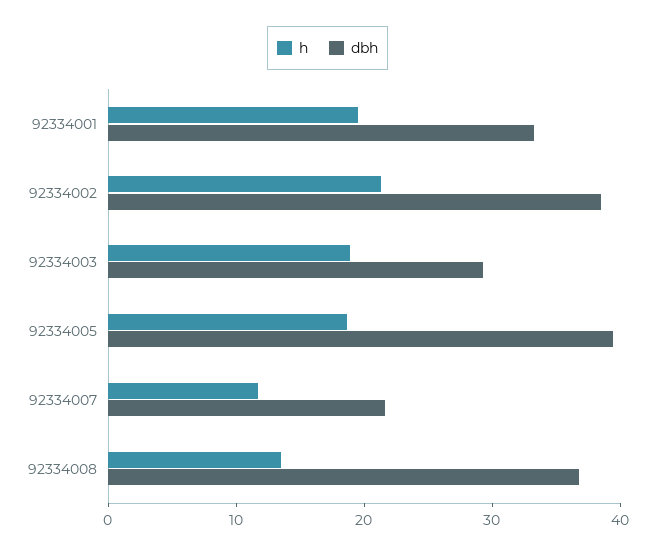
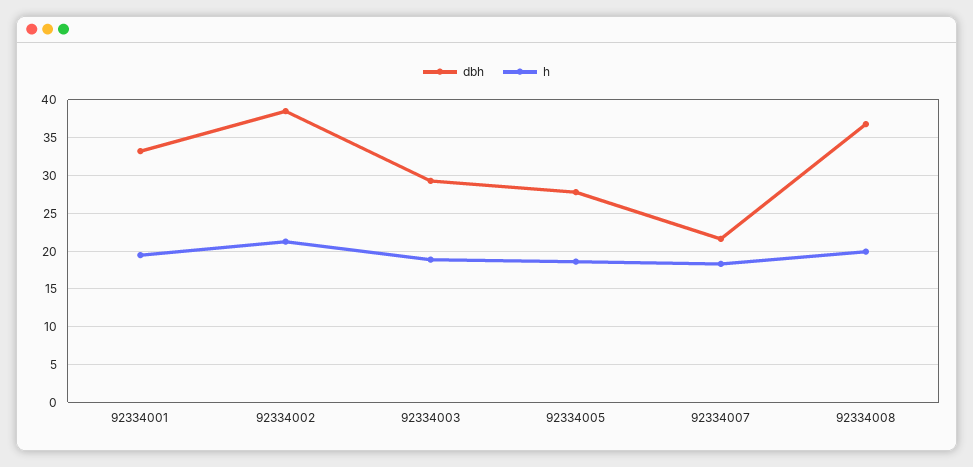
dbh, 92334005: 40 -> 28
h, 92334007: 12 -> 18
h, 92334008: 14 -> 20

